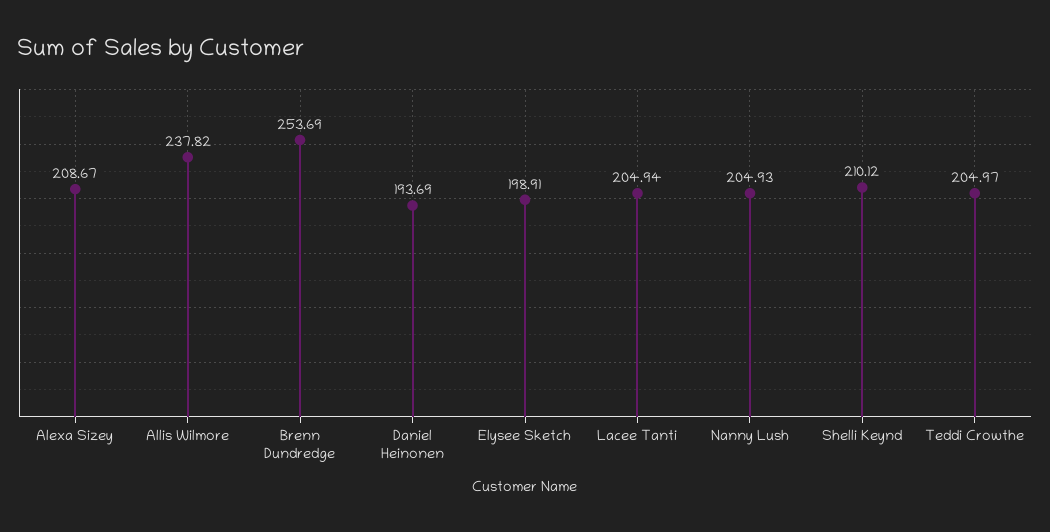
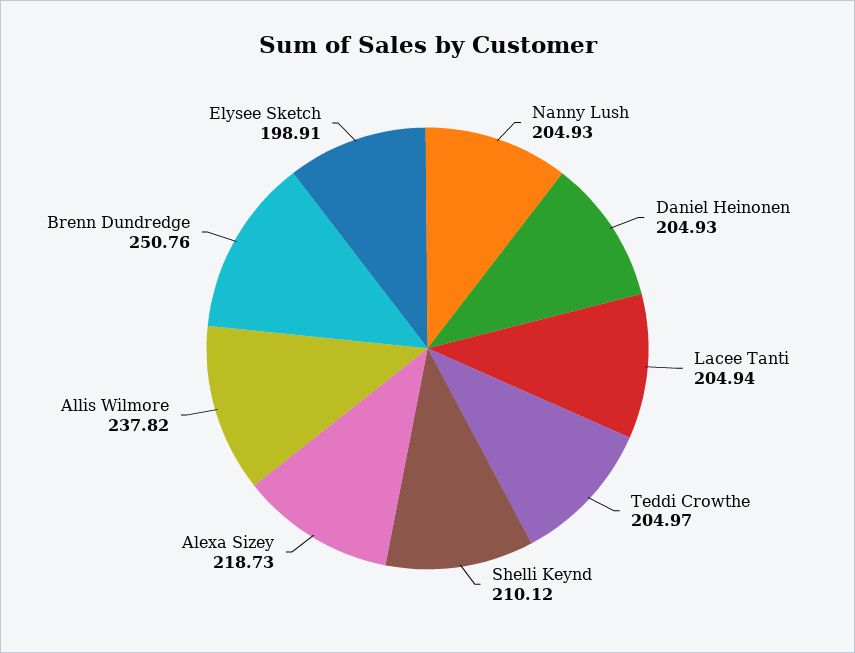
Alexa Sizey: 208.67 -> 218.73
Brenn Dundredge: 253.69 -> 250.76
Daniel Heinonen: 193.69 -> 204.93

